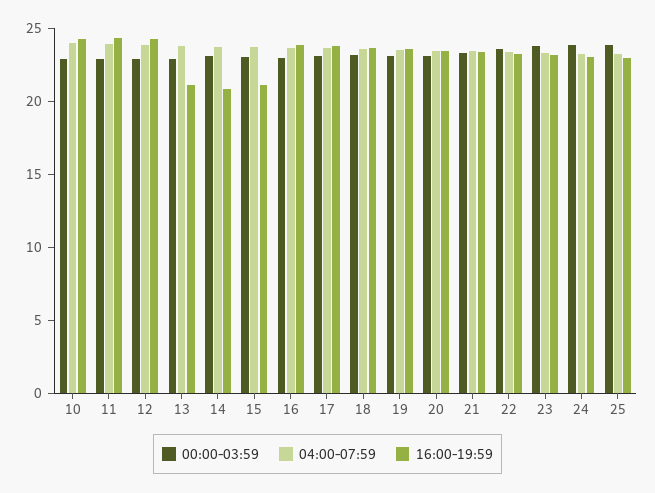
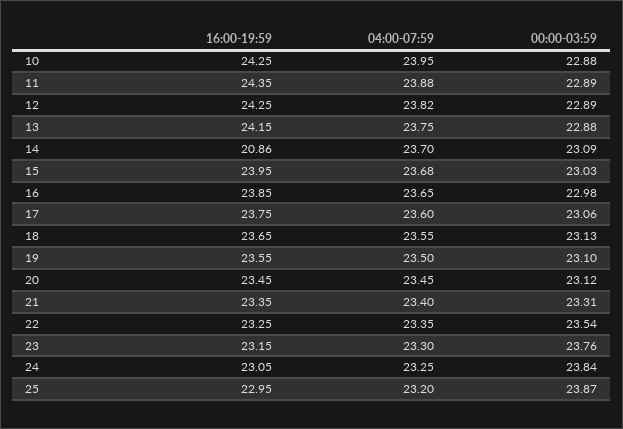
16:00-19:59, 13: 21 -> 24.15
16:00-19:59, 15: 21 -> 23.95

